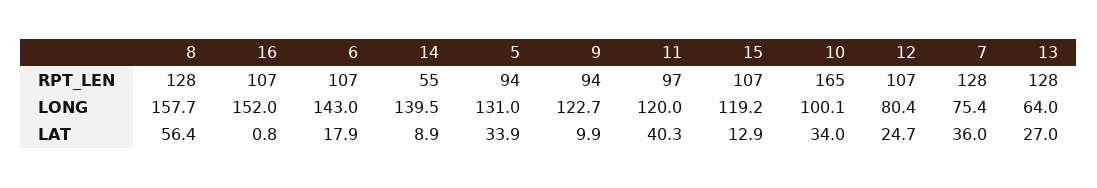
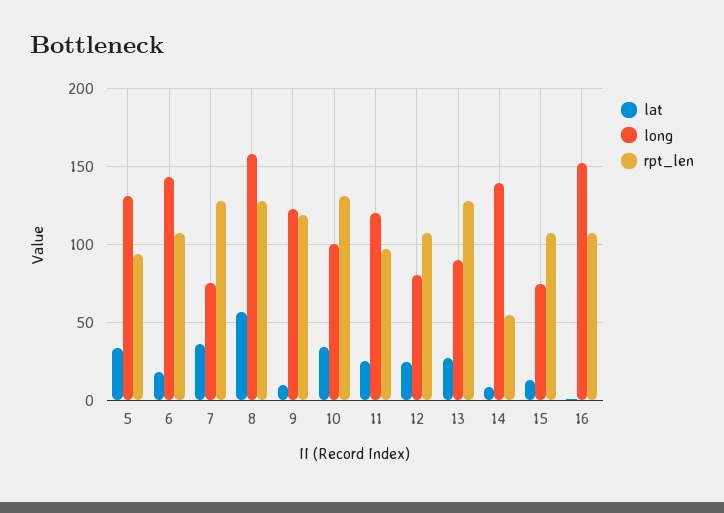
RPT_LEN, 9: 94 -> 120
RPT_LEN, 10: 165 -> 130
LONG, 15: 119.2 -> 75
LONG, 13: 64 -> 90
LAT, 11: 40.3 -> 25

